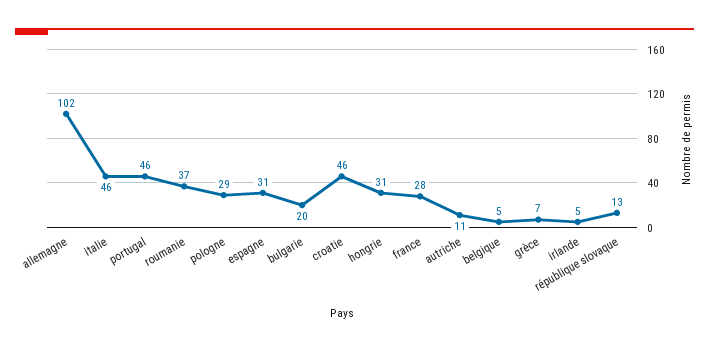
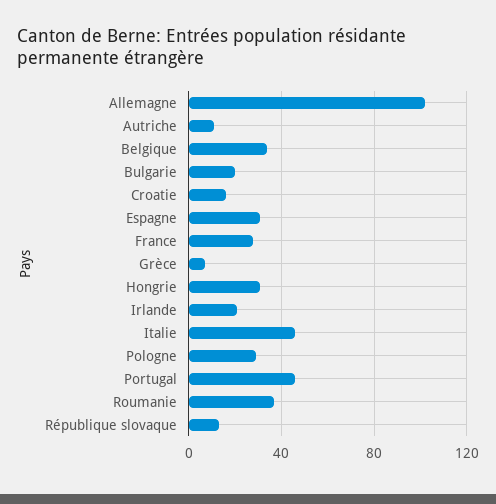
croatie: 46 -> 15
belgique: 5 -> 35
irlande: 5 -> 20

